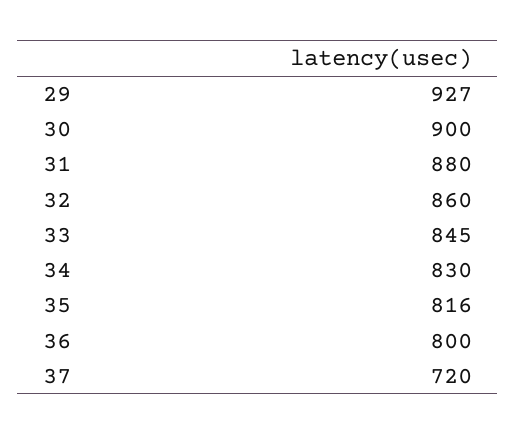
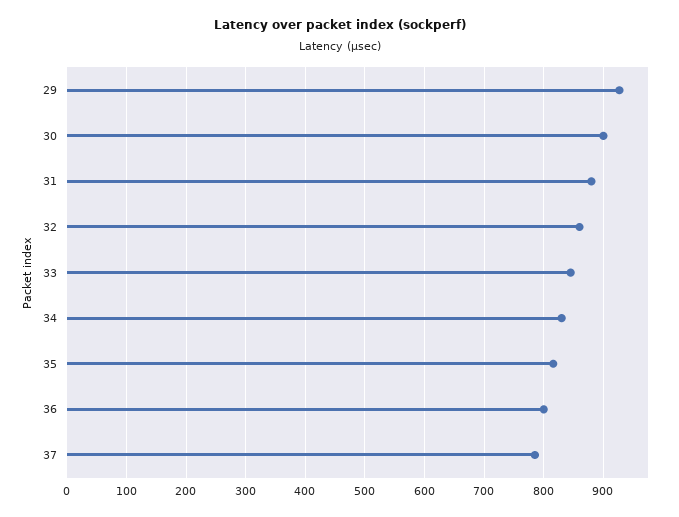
37: 720 -> 780

